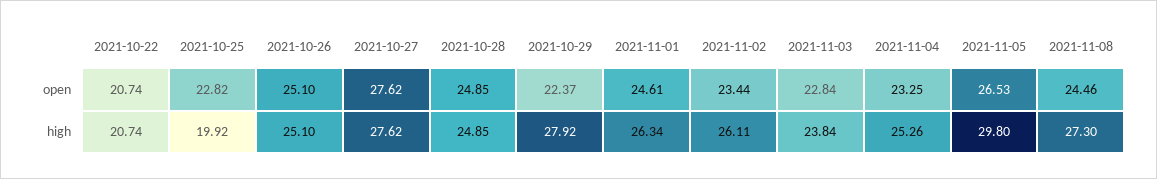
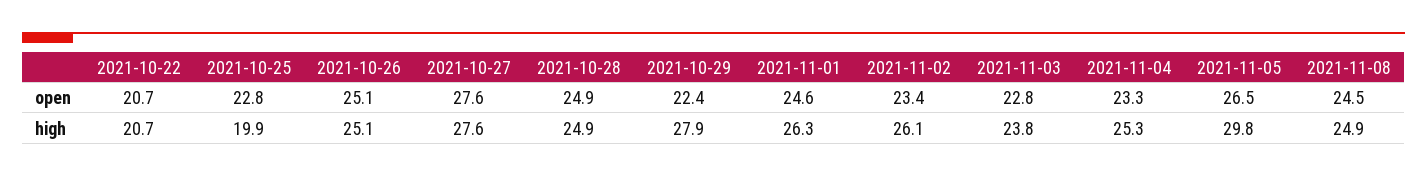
2021-11-08, high: 27.3 -> 24.9

